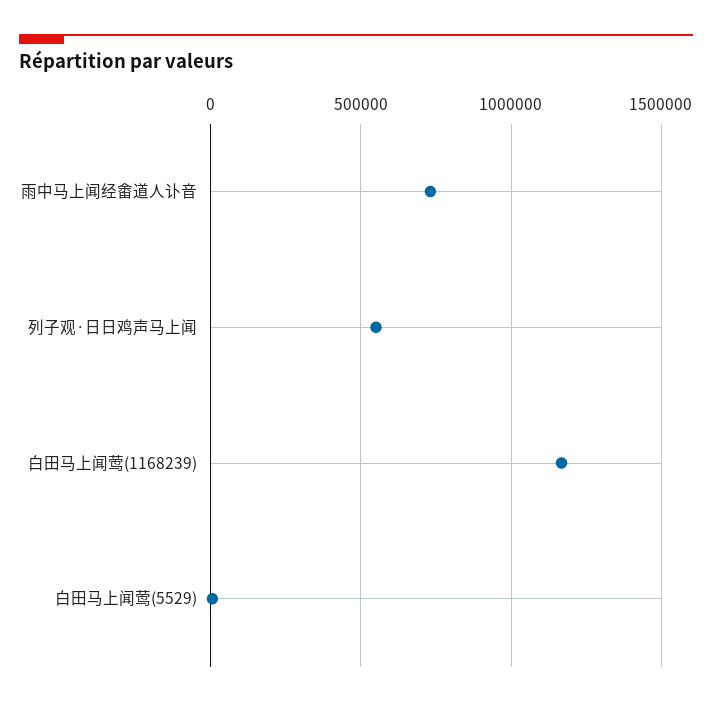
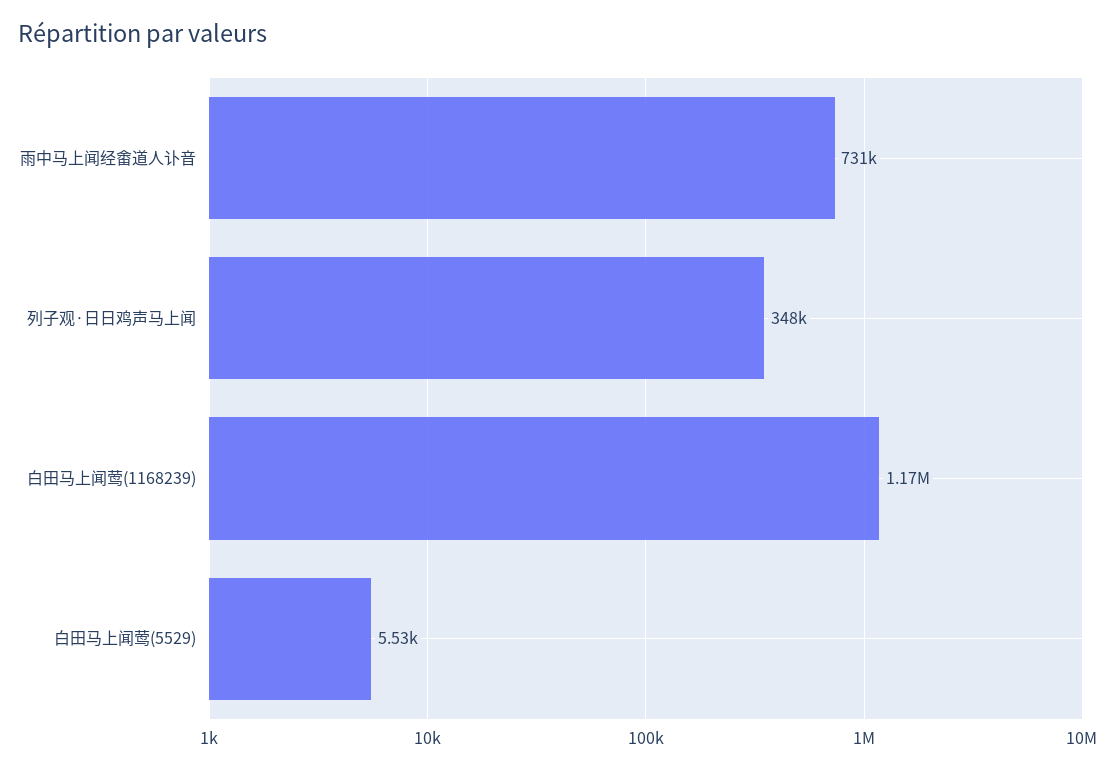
列子观·日日鸡声马上闻: 550000 -> 348000

